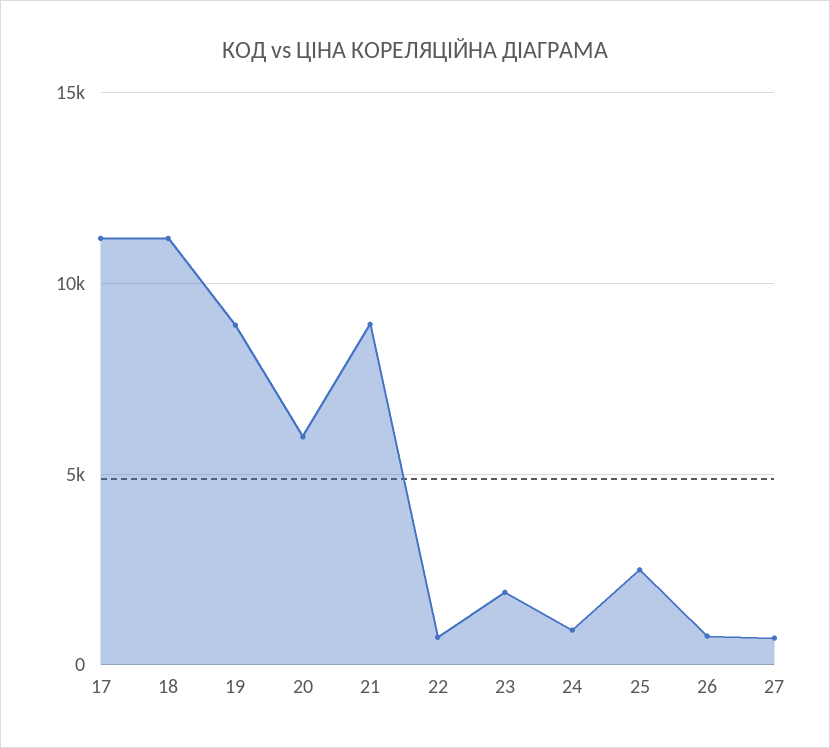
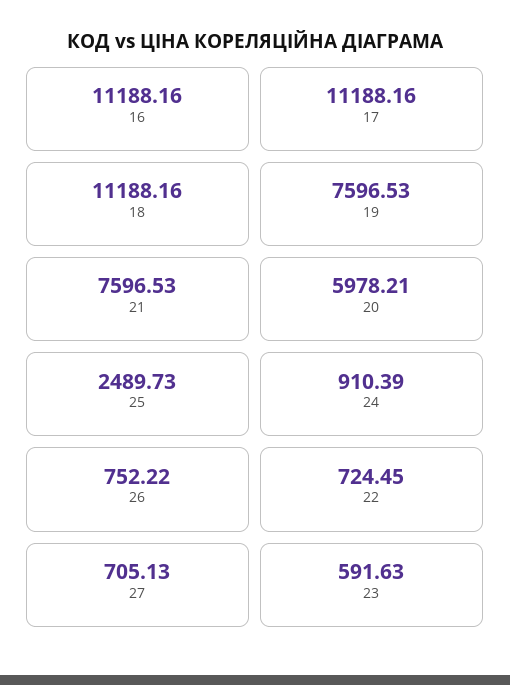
19: 9000 -> 7596.53
21: 9000 -> 7596.53
23: 2000 -> 591.63
16: none -> 11188.16

